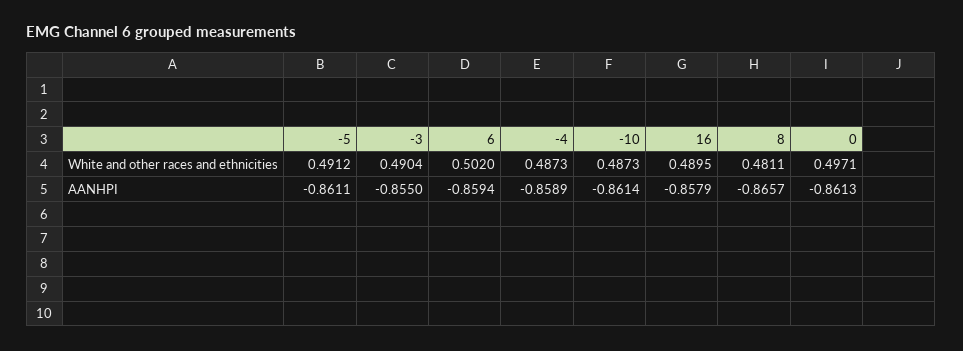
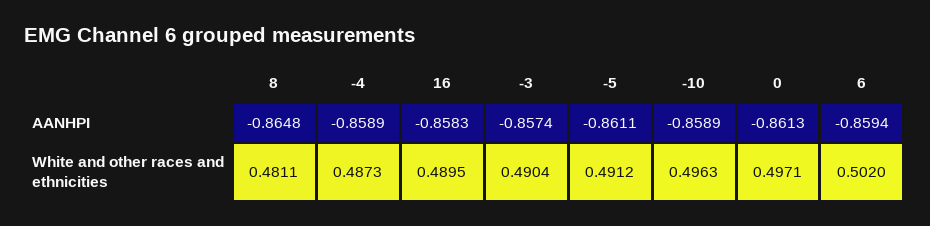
-10, White and other races and ethnicities: 0.4873 -> 0.4963
-3, AANHPI: -0.855 -> -0.8574
-10, AANHPI: -0.8614 -> -0.8589
16, AANHPI: -0.8579 -> -0.8583
8, AANHPI: -0.8657 -> -0.8648

